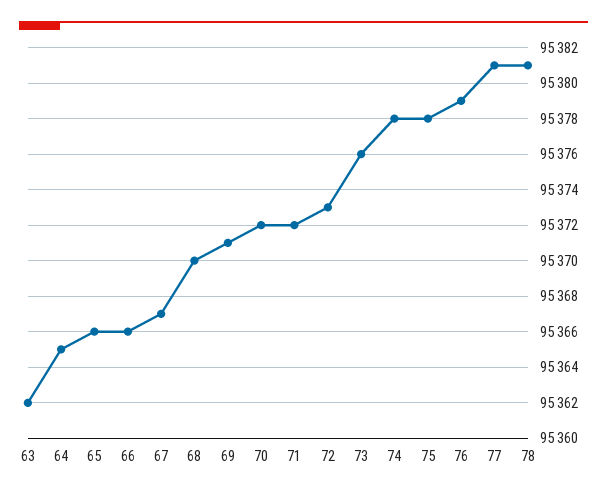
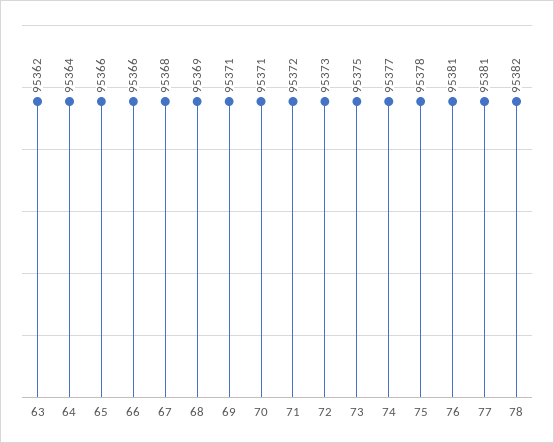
64: 95365 -> 95364
67: 95367 -> 95368
68: 95370 -> 95369
70: 95372 -> 95371
73: 95376 -> 95375
74: 95378 -> 95377
76: 95379 -> 95381
78: 95381 -> 95382

